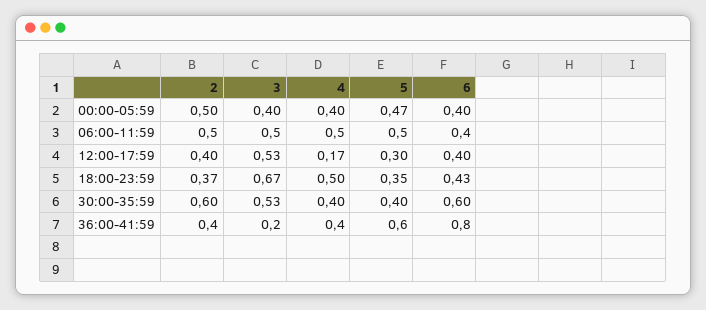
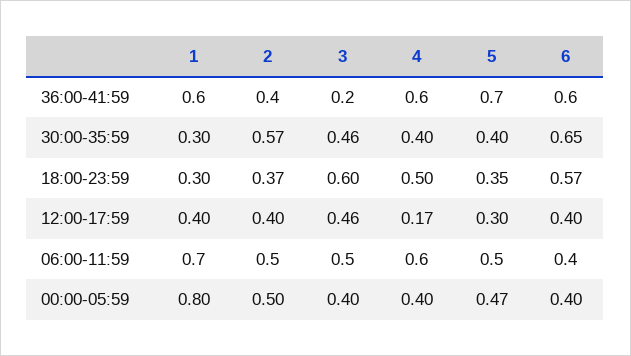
4, 06:00-11:59: 0.5 -> 0.6
3, 12:00-17:59: 0.53 -> 0.46
3, 18:00-23:59: 0.67 -> 0.6
6, 18:00-23:59: 0.43 -> 0.57
2, 30:00-35:59: 0.6 -> 0.57
3, 30:00-35:59: 0.53 -> 0.46
6, 30:00-35:59: 0.6 -> 0.65
4, 36:00-41:59: 0.4 -> 0.6
5, 36:00-41:59: 0.6 -> 0.7
6, 36:00-41:59: 0.8 -> 0.6
1, 36:00-41:59: none -> 0.6
1, 30:00-35:59: none -> 0.3
1, 18:00-23:59: none -> 0.3
1, 12:00-17:59: none -> 0.4
1, 06:00-11:59: none -> 0.7
1, 00:00-05:59: none -> 0.8

